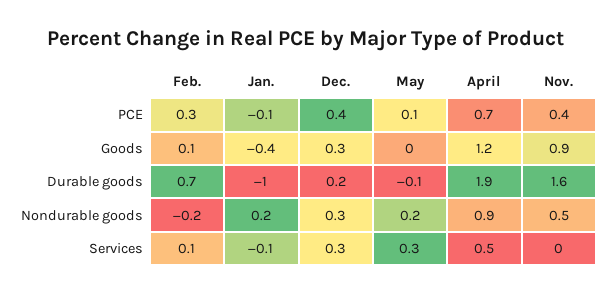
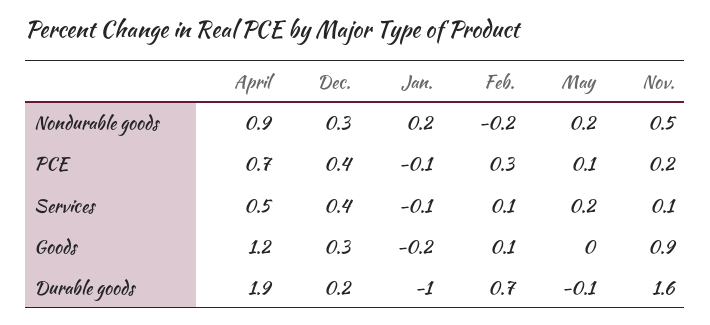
Nov., PCE: 0.4 -> 0.2
Jan., Goods: -0.4 -> -0.2
Dec., Services: 0.3 -> 0.4
May, Services: 0.3 -> 0.2
Nov., Services: 0 -> 0.1

